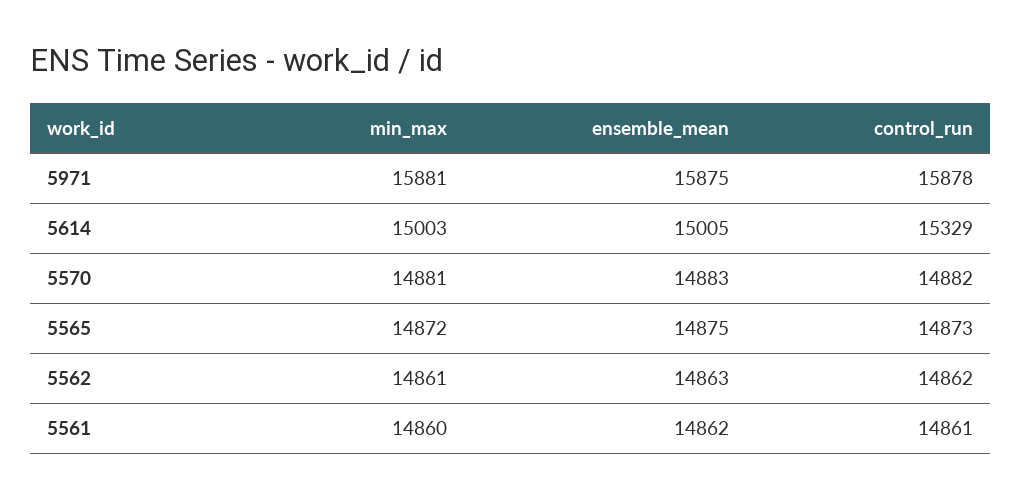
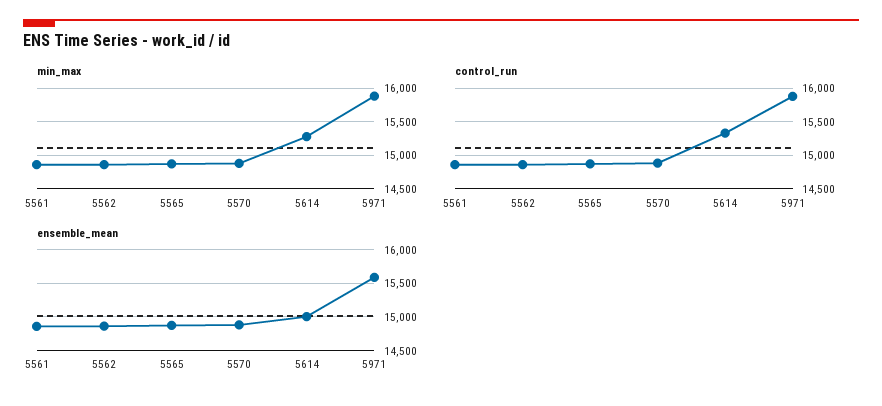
ensemble_mean, 5971: 15875 -> 15600
min_max, 5614: 15003 -> 15300

